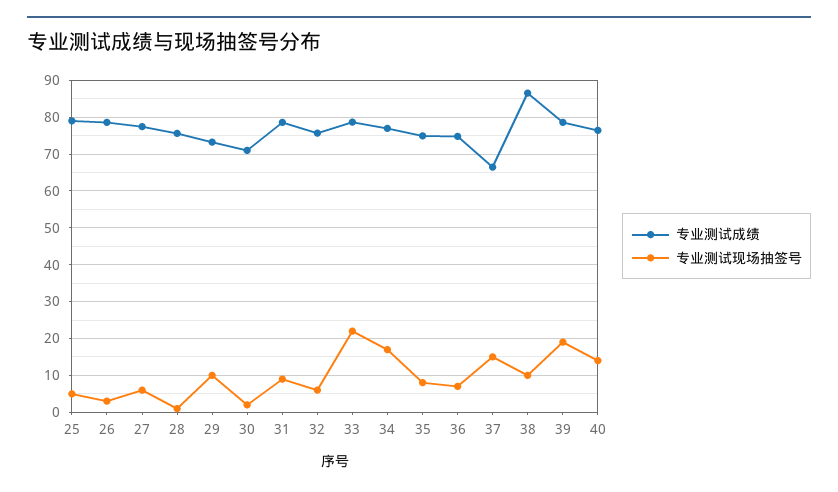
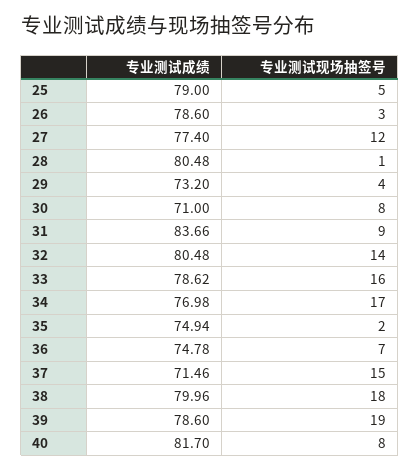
专业测试现场抽签号, 27: 6 -> 12
专业测试成绩, 28: 76 -> 80.48
专业测试现场抽签号, 29: 10 -> 4
专业测试现场抽签号, 30: 2 -> 8
专业测试成绩, 31: 78 -> 83.66
专业测试成绩, 32: 76 -> 80.48
专业测试现场抽签号, 32: 6 -> 14
专业测试现场抽签号, 33: 22 -> 16
专业测试现场抽签号, 35: 8 -> 2
专业测试成绩, 37: 66 -> 71.46
专业测试成绩, 38: 86 -> 79.96
专业测试现场抽签号, 38: 10 -> 18
专业测试成绩, 40: 76 -> 81.7
专业测试现场抽签号, 40: 14 -> 8

